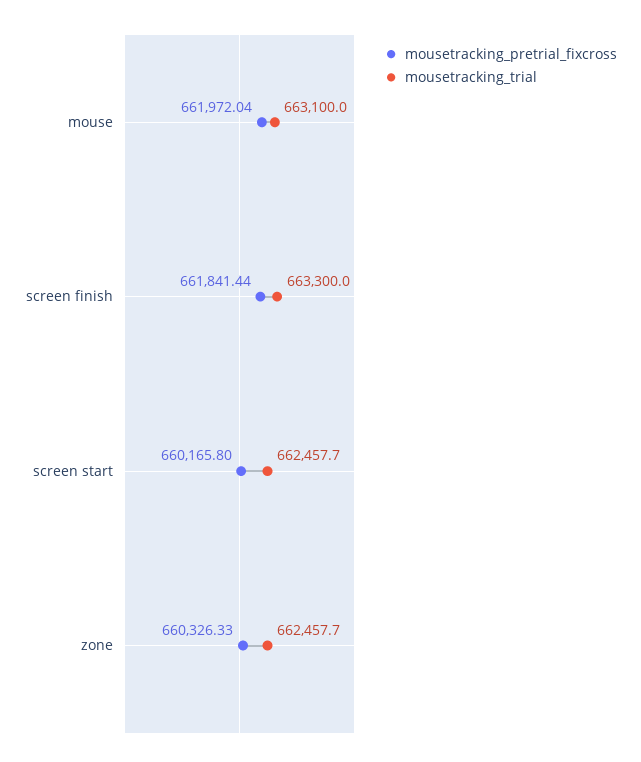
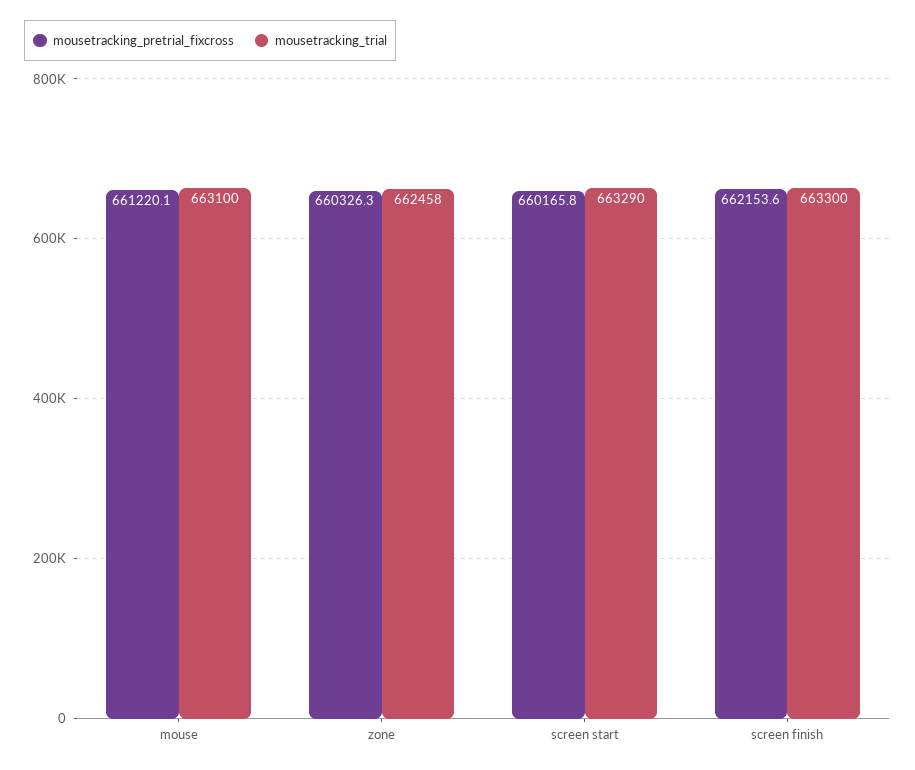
mousetracking_pretrial_fixcross, mouse: 661972.04 -> 661220.1
mousetracking_pretrial_fixcross, screen finish: 661841.44 -> 662153.6
mousetracking_trial, screen start: 662457.7 -> 663290

